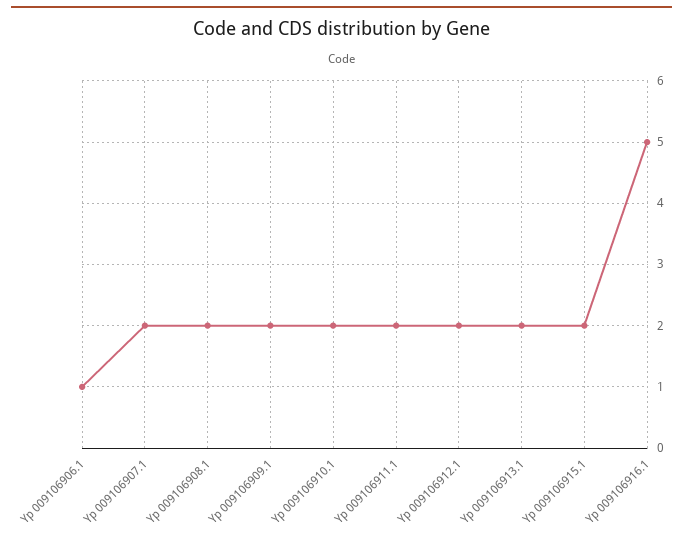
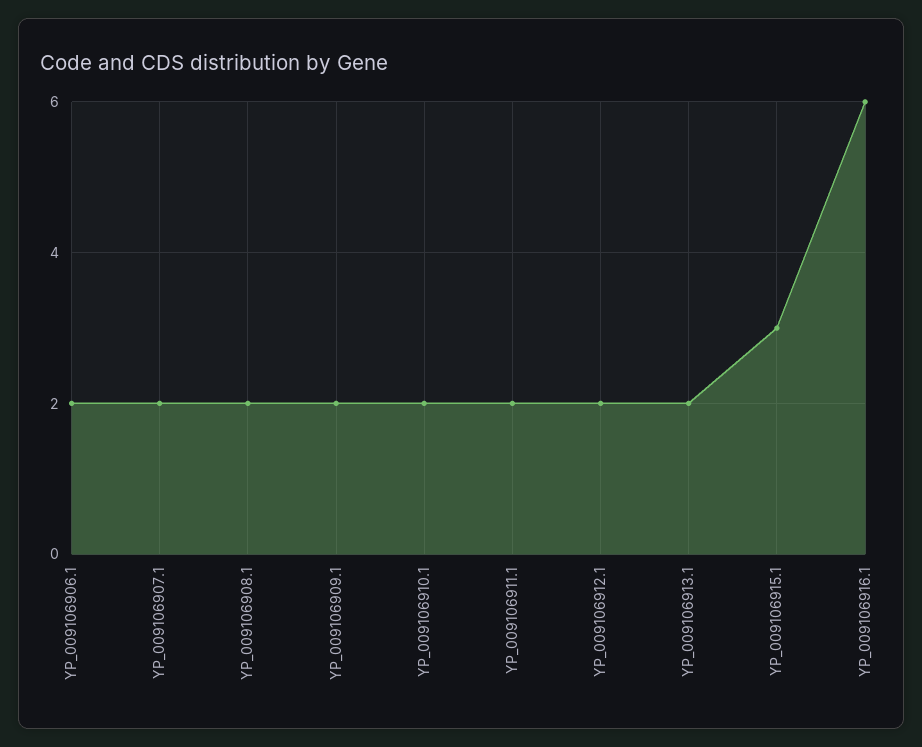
Yp 009106906.1: 1 -> 2
Yp 009106915.1: 2 -> 3
Yp 009106916.1: 5 -> 6

